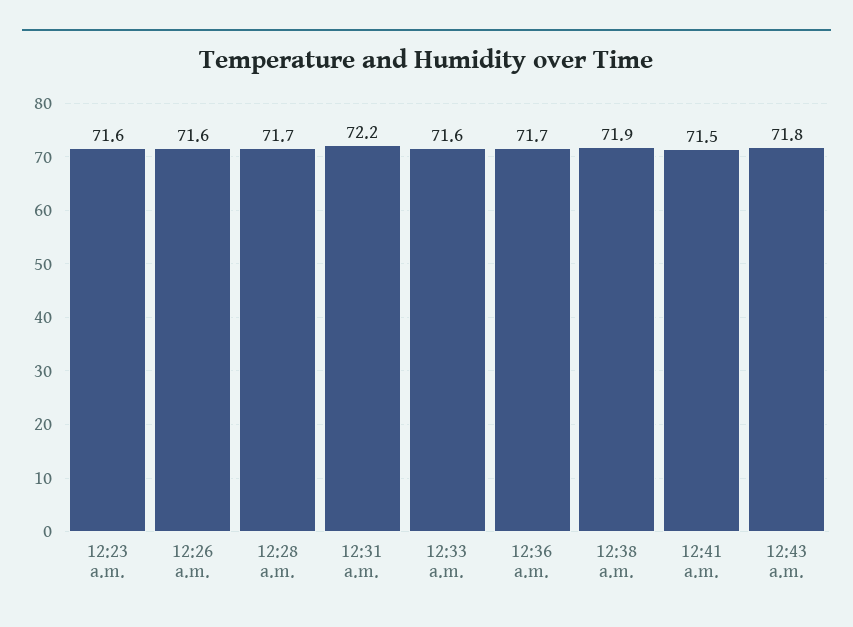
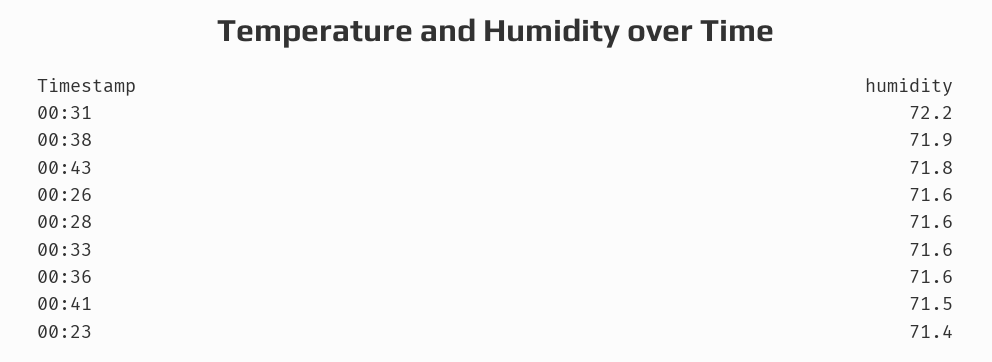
12:23 a.m.: 71.6 -> 71.4
12:28 a.m.: 71.7 -> 71.6
12:36 a.m.: 71.7 -> 71.6

